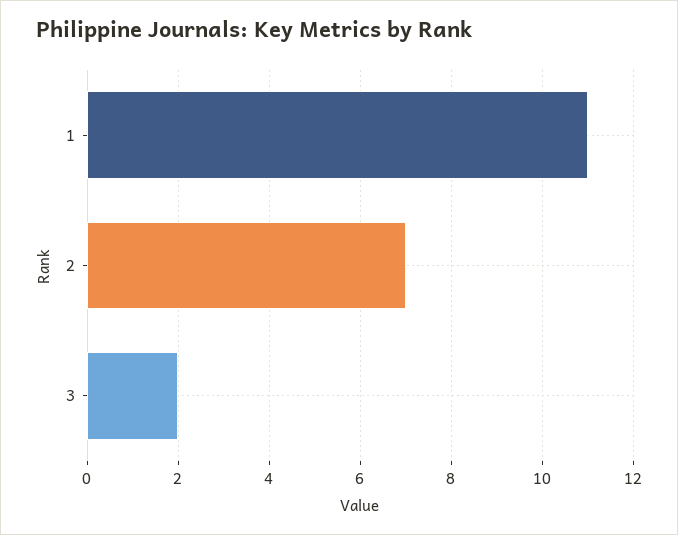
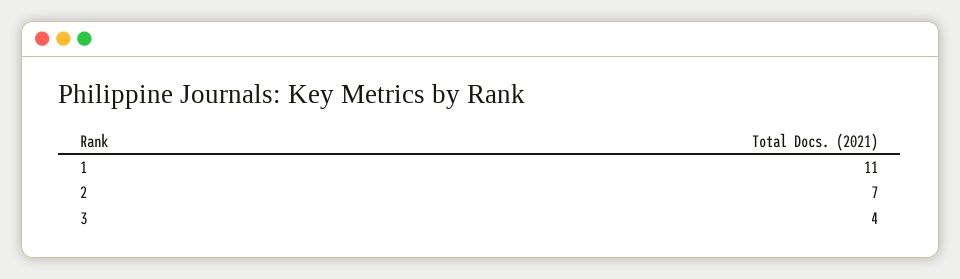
3: 2 -> 4

